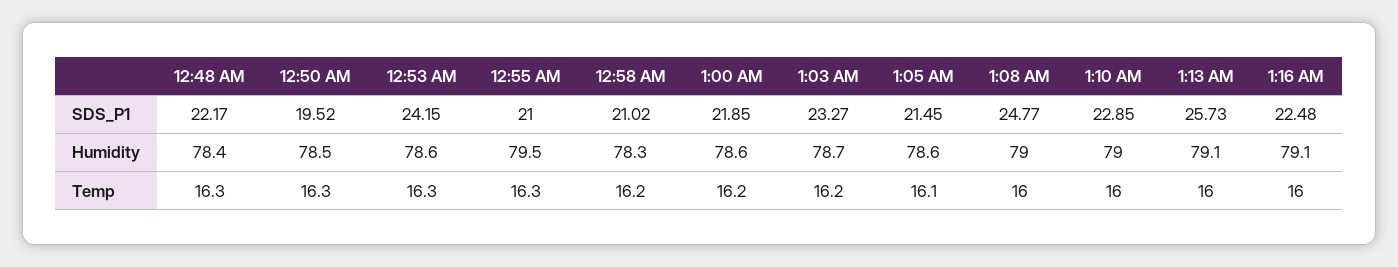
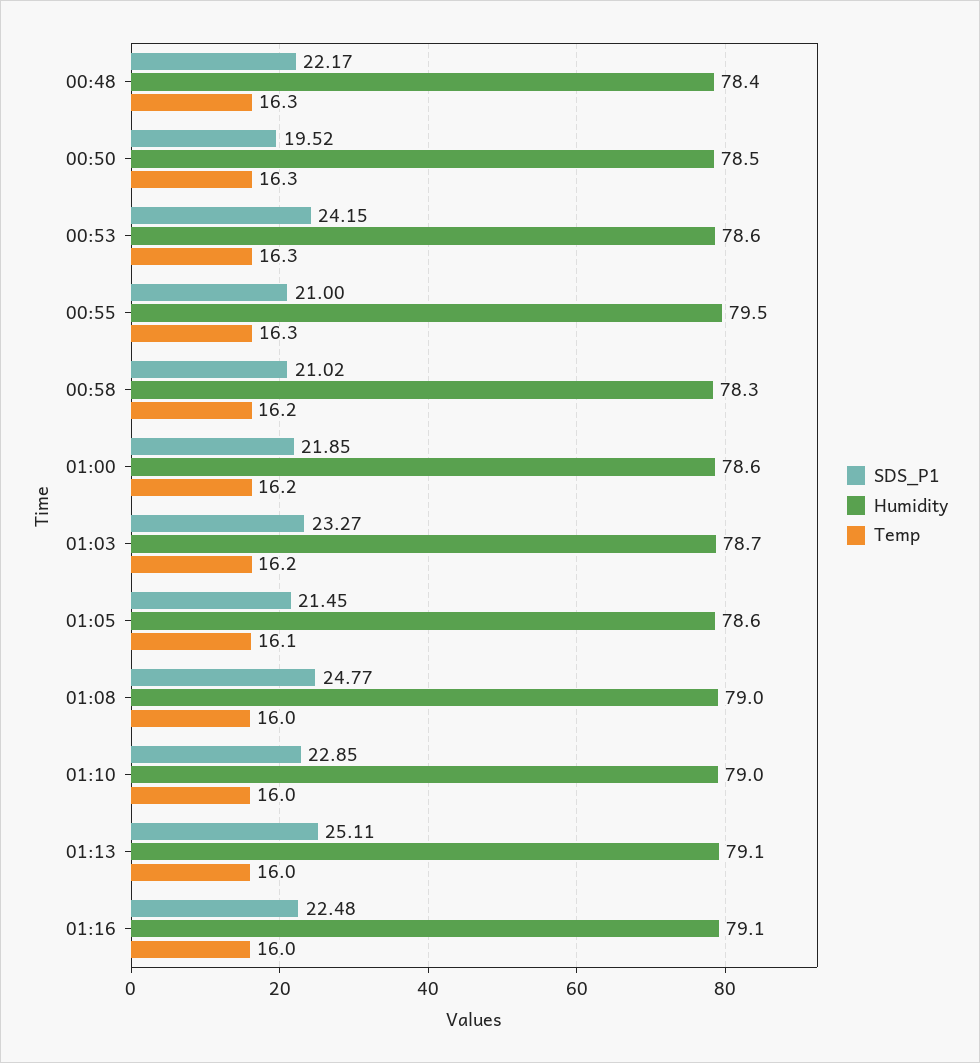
SDS_P1, 1:13 AM: 25.73 -> 25.11

